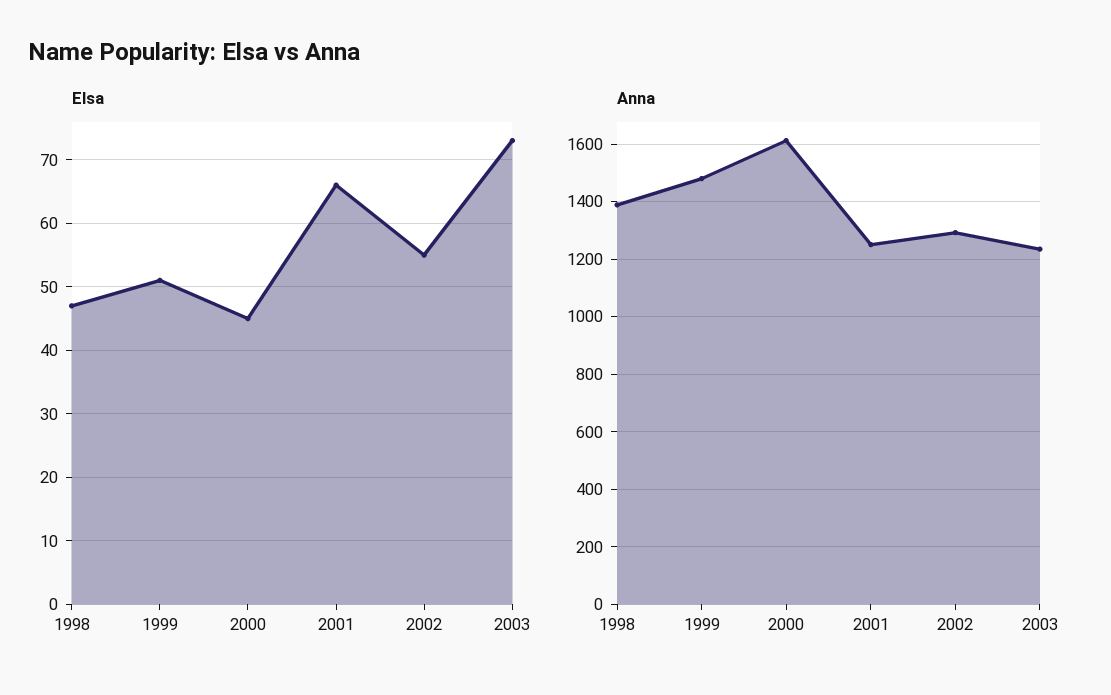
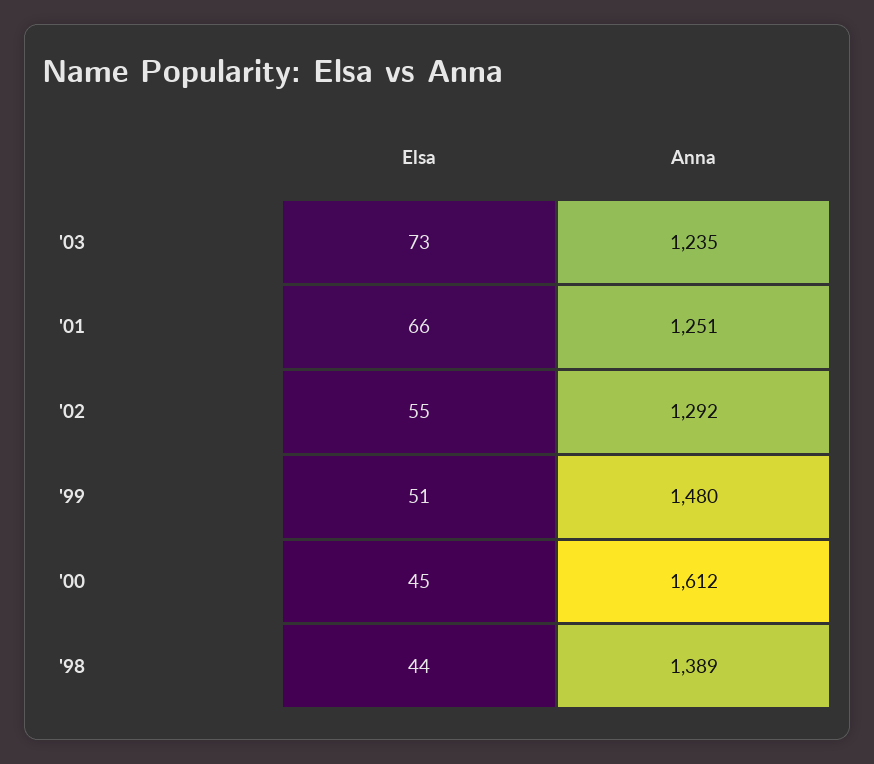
Elsa, 1998: 47 -> 44

